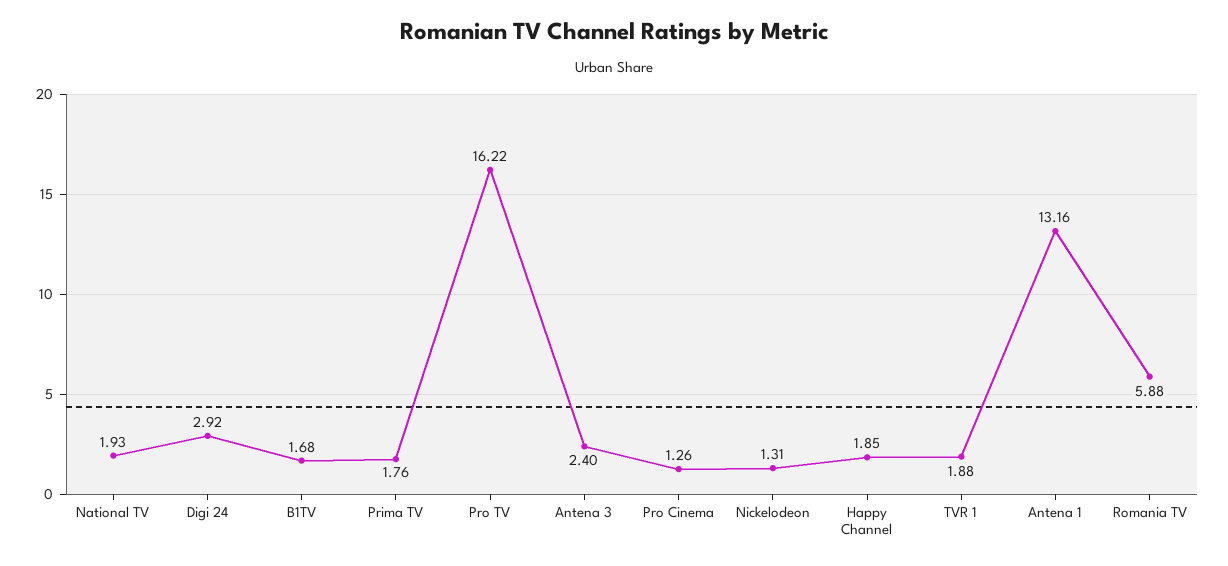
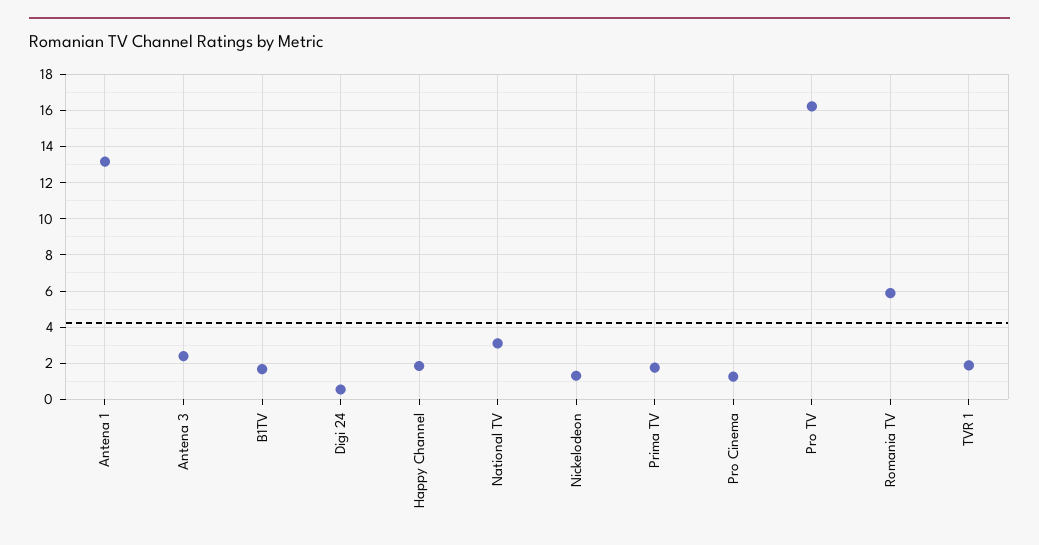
National TV: 1.93 -> 3
Digi 24: 2.92 -> 0.5

